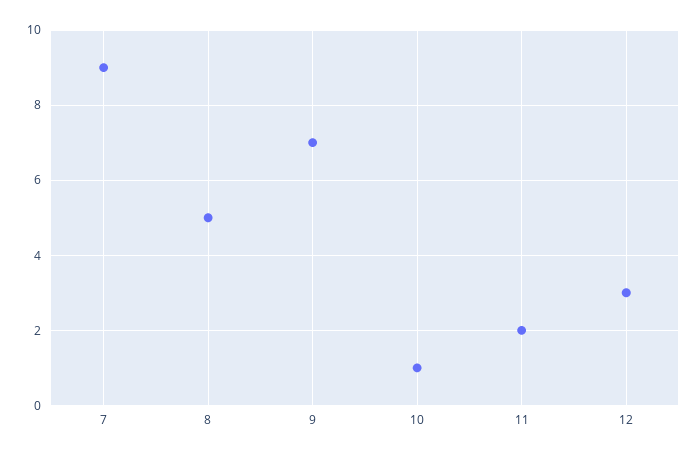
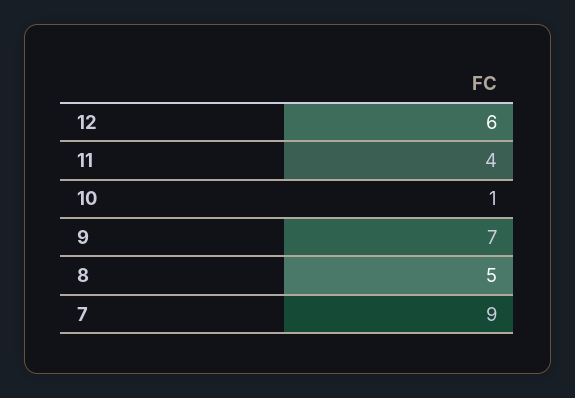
11: 2 -> 4
12: 3 -> 6

